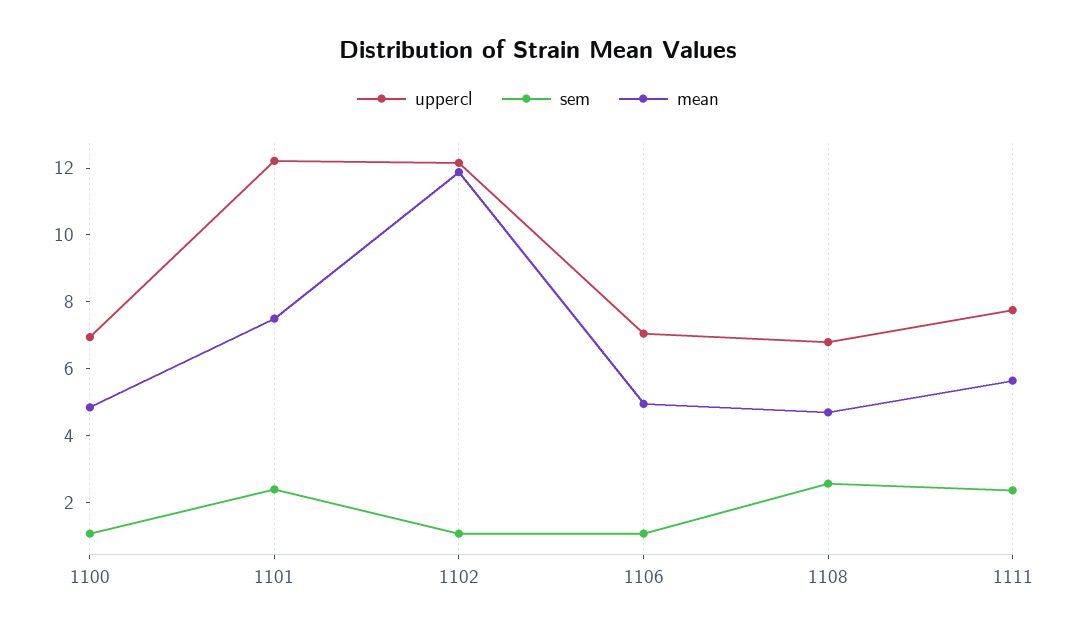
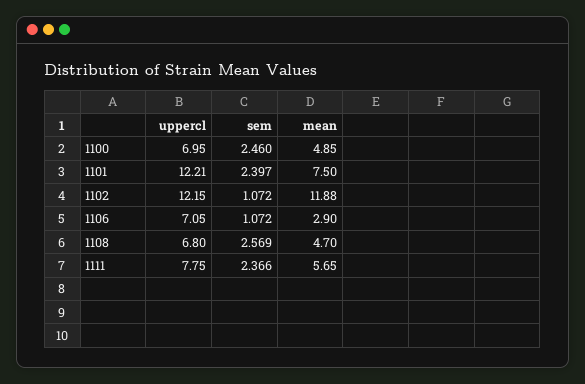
sem, 1100: 1 -> 2.46
mean, 1106: 5 -> 2.9

